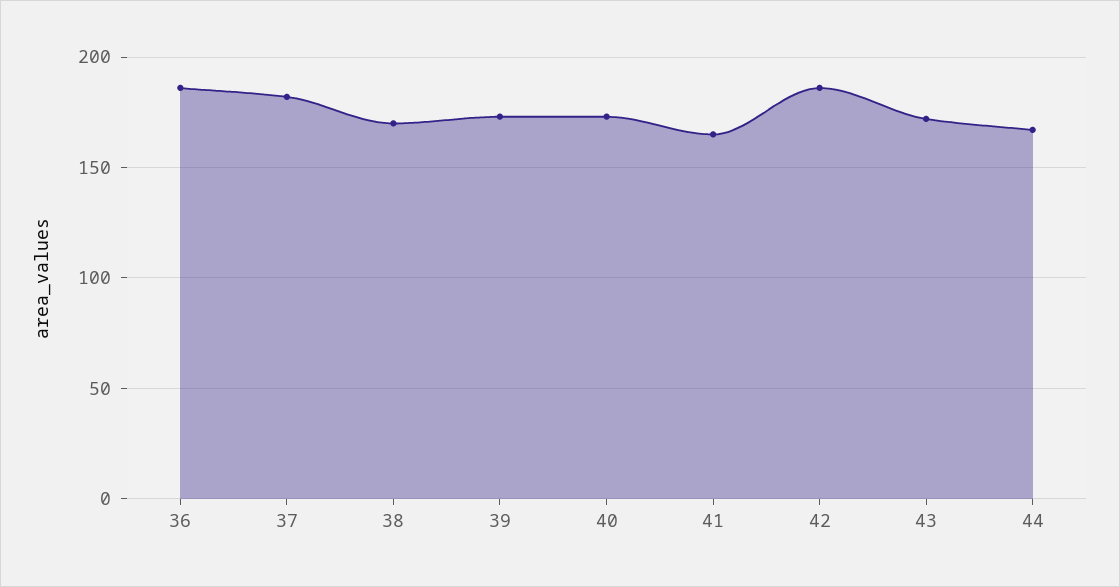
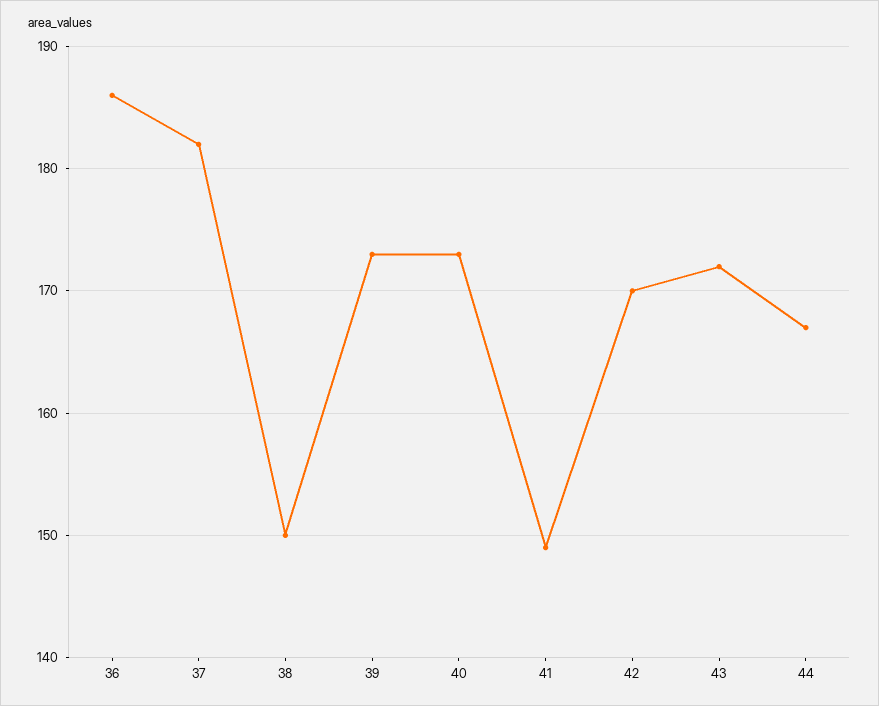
38: 170 -> 150
41: 165 -> 149
42: 185 -> 170

